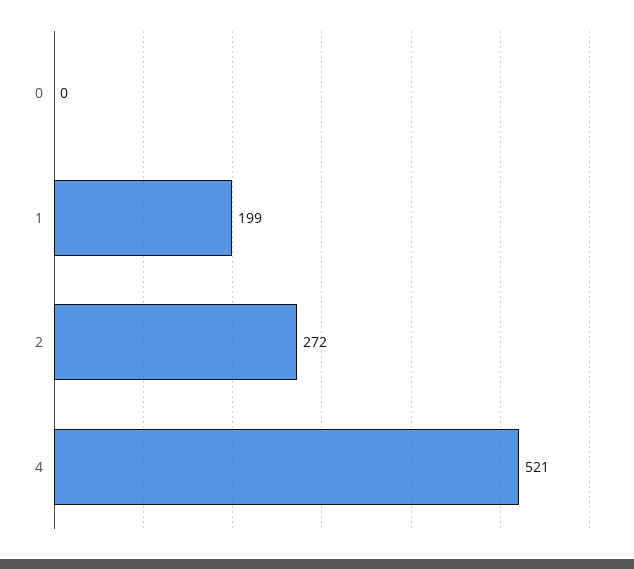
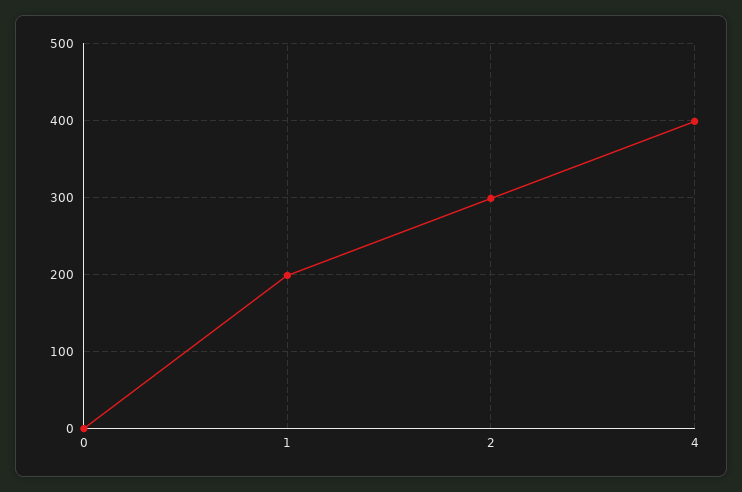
2: 272 -> 300
4: 521 -> 400

